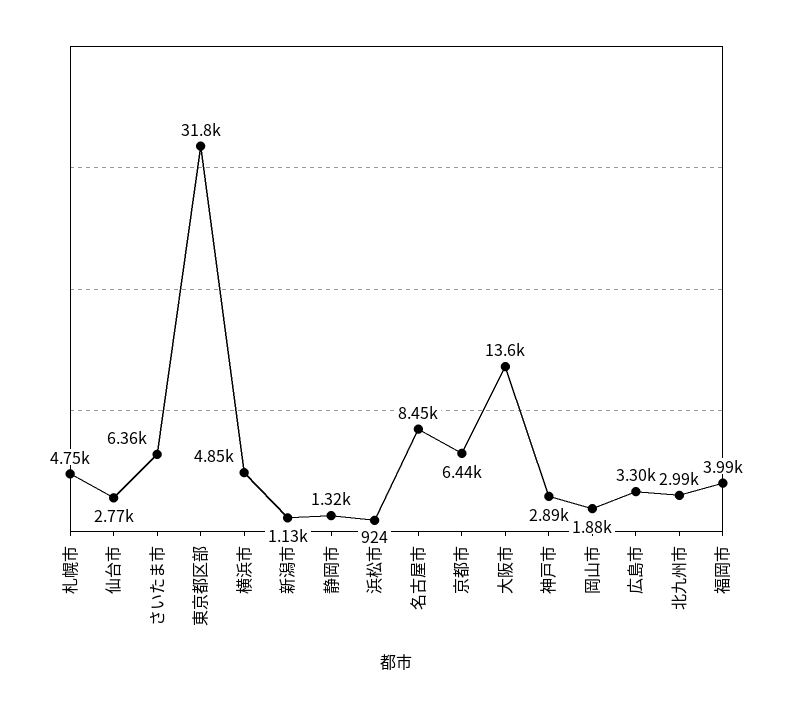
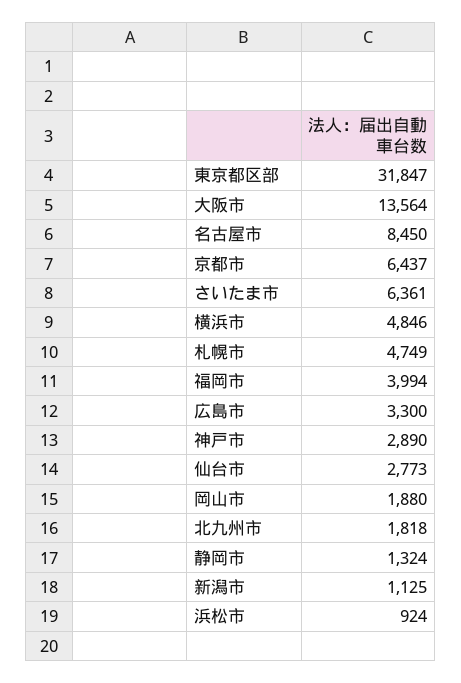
北九州市: 2990 -> 1818

